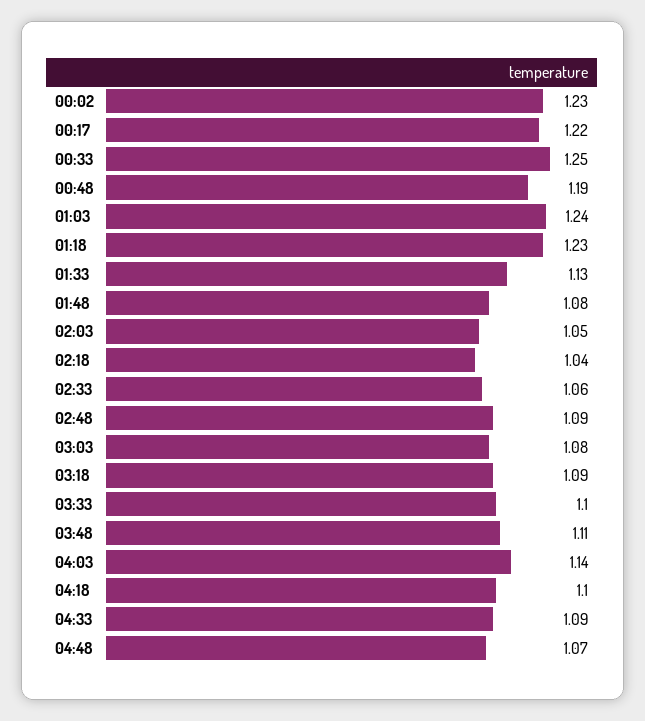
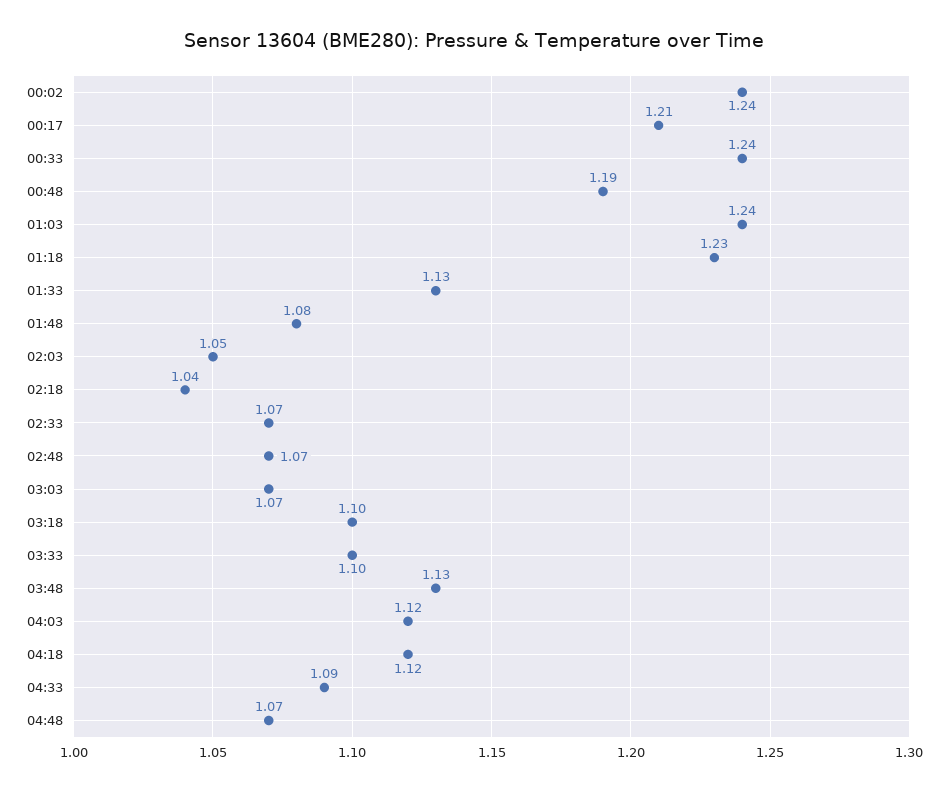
00:02: 1.23 -> 1.24
00:17: 1.22 -> 1.21
00:33: 1.25 -> 1.24
02:33: 1.06 -> 1.07
02:48: 1.09 -> 1.07
03:03: 1.08 -> 1.07
03:18: 1.09 -> 1.1
03:48: 1.11 -> 1.13
04:03: 1.14 -> 1.12
04:18: 1.1 -> 1.12

